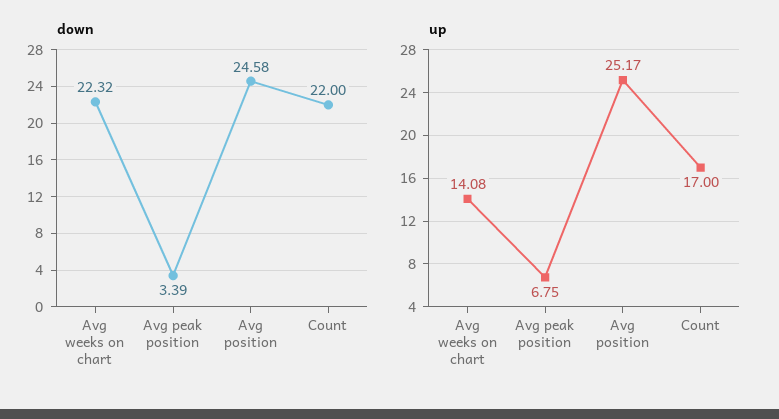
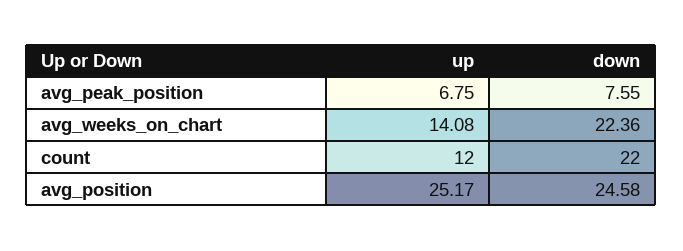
down, Avg weeks on chart: 22.32 -> 22.36
down, Avg peak position: 3.39 -> 7.55
up, Count: 17 -> 12

